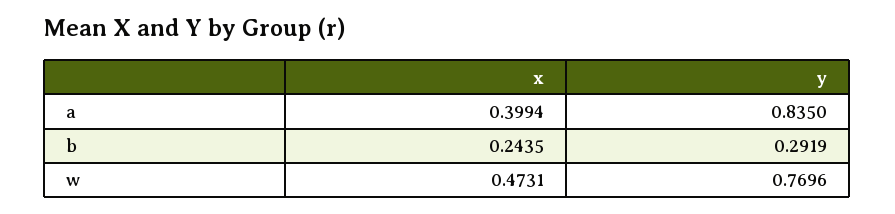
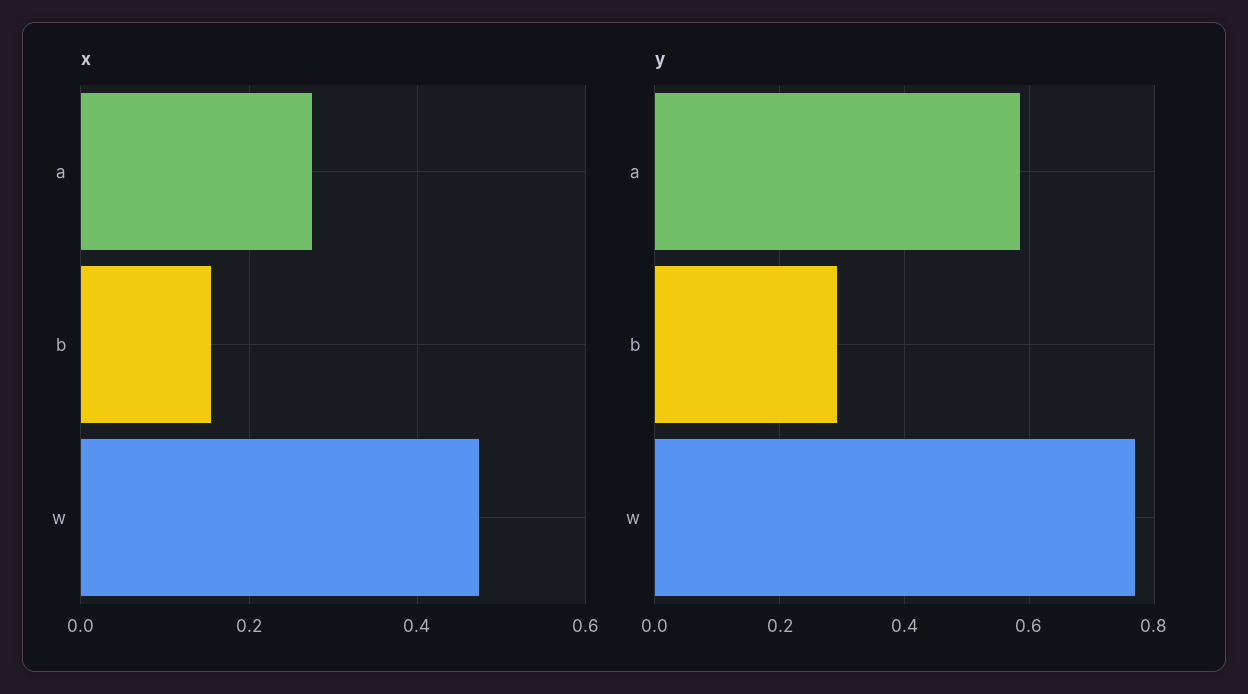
x, a: 0.3994 -> 0.28
y, a: 0.835 -> 0.58
x, b: 0.2435 -> 0.16

